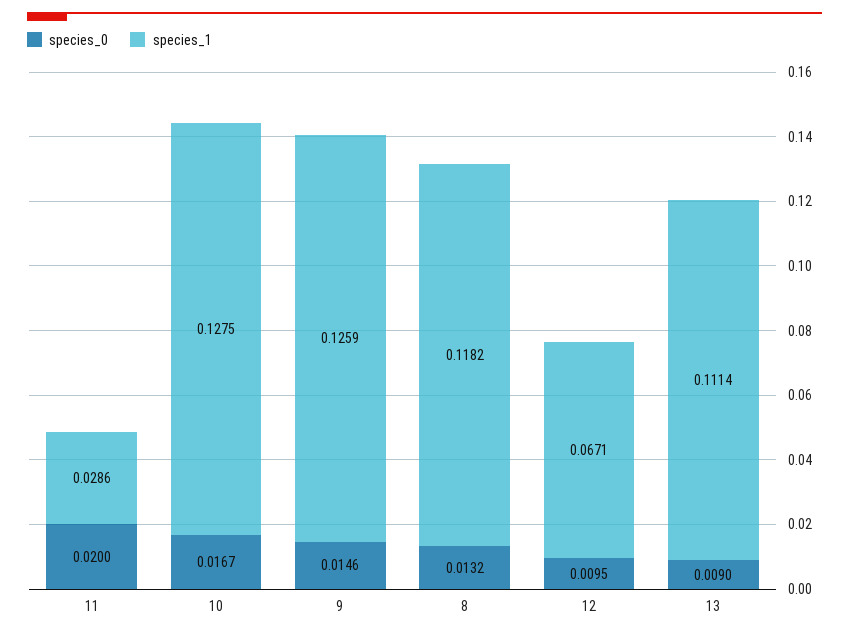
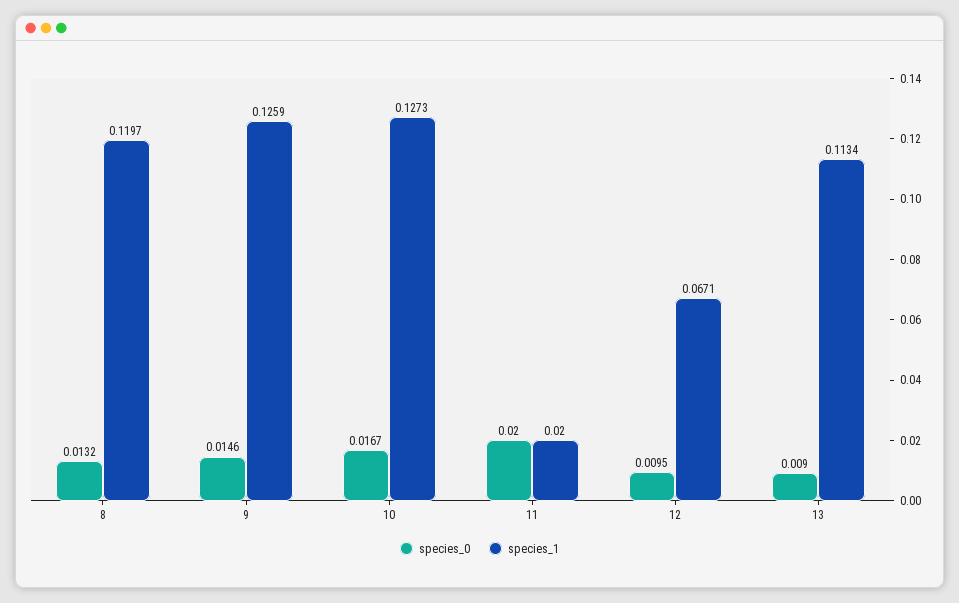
species_1, 11: 0.0286 -> 0.02
species_1, 10: 0.1275 -> 0.1273
species_1, 8: 0.1182 -> 0.1197
species_1, 13: 0.1114 -> 0.1134

